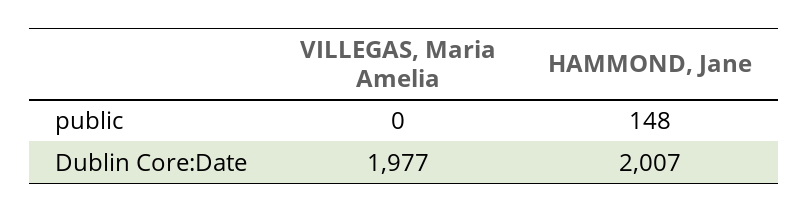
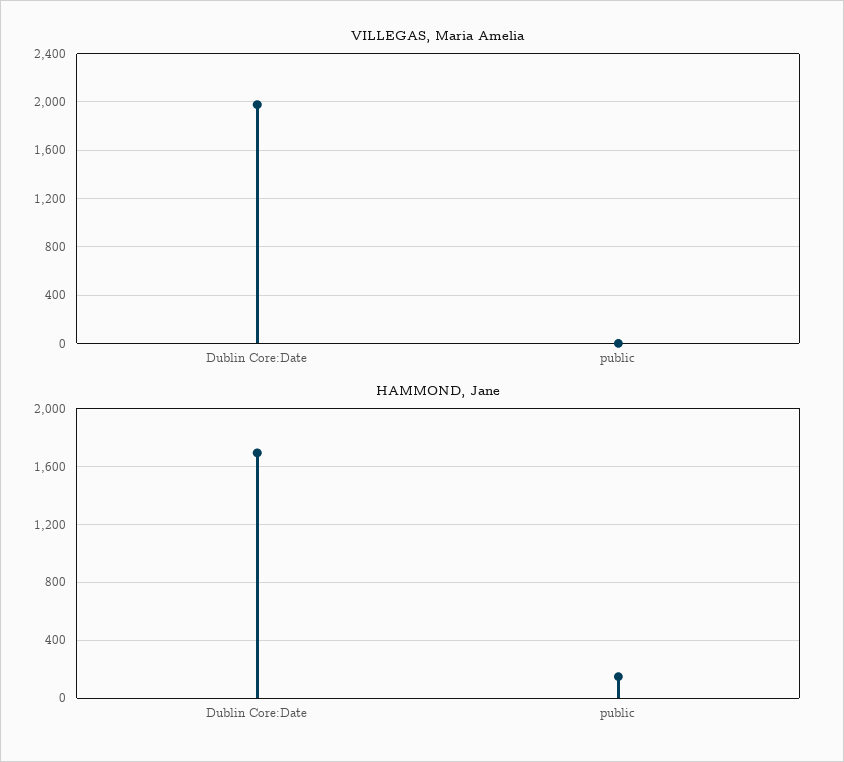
HAMMOND, Jane, Dublin Core:Date: 2007 -> 1700

